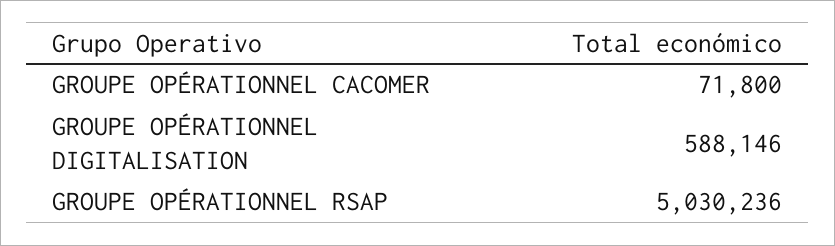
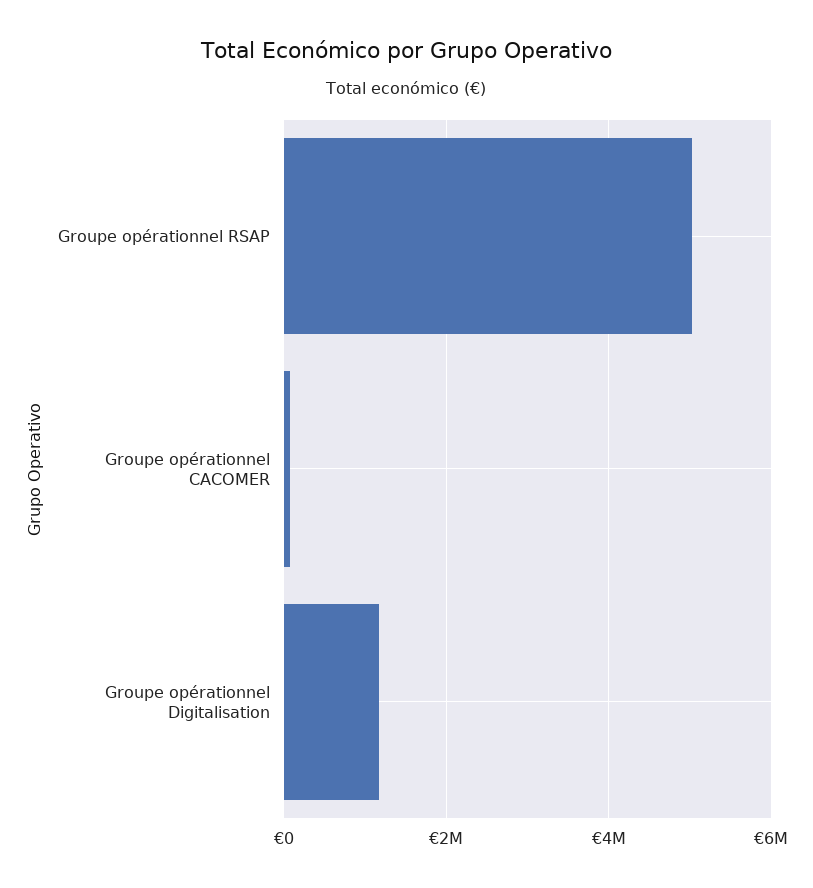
GROUPE OPÉRATIONNEL DIGITALISATION: 588146 -> 1200000

